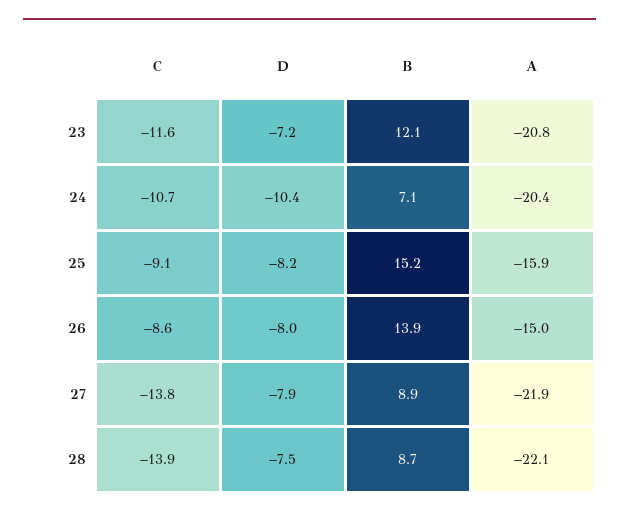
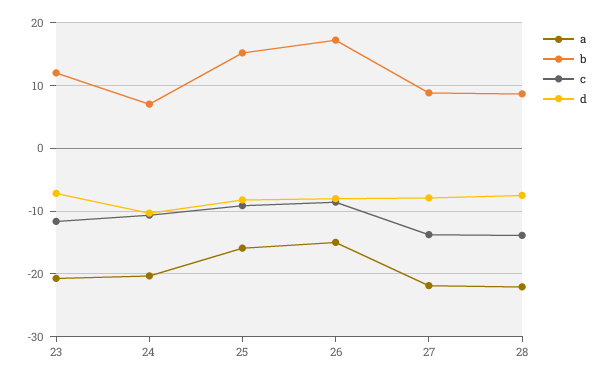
B, 26: 13.9 -> 17

